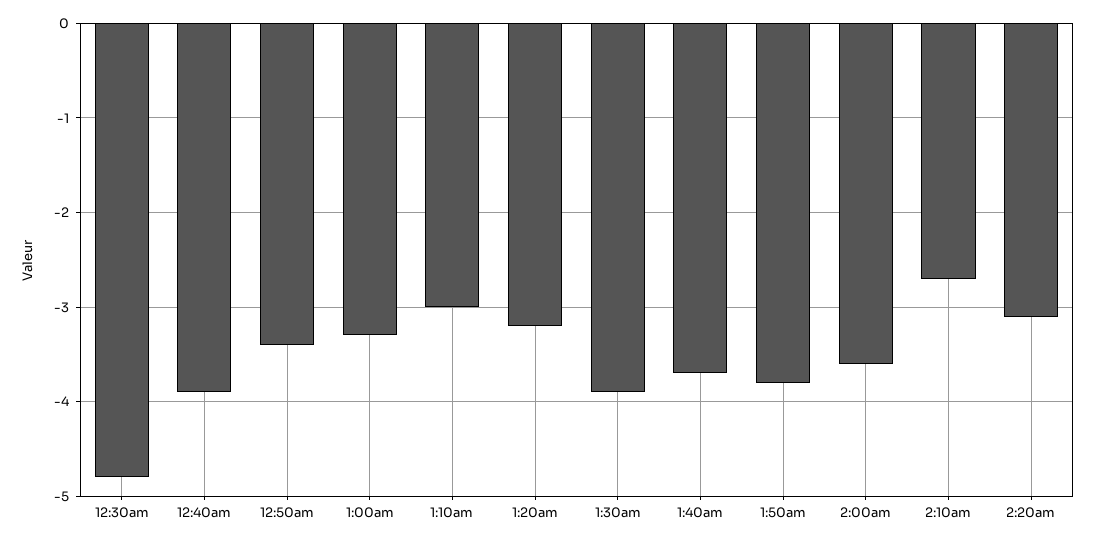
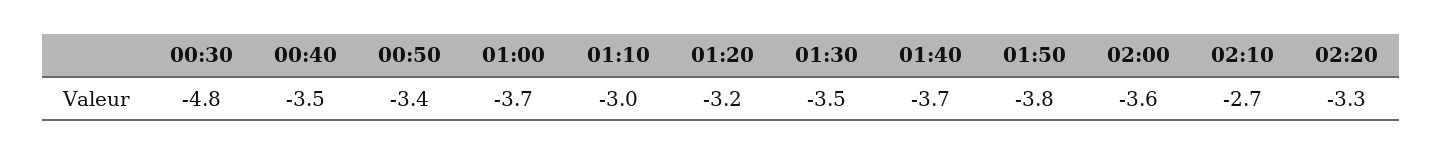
12:40am: -3.9 -> -3.5
1:00am: -3.3 -> -3.7
1:30am: -3.9 -> -3.5
2:20am: -3.1 -> -3.3

